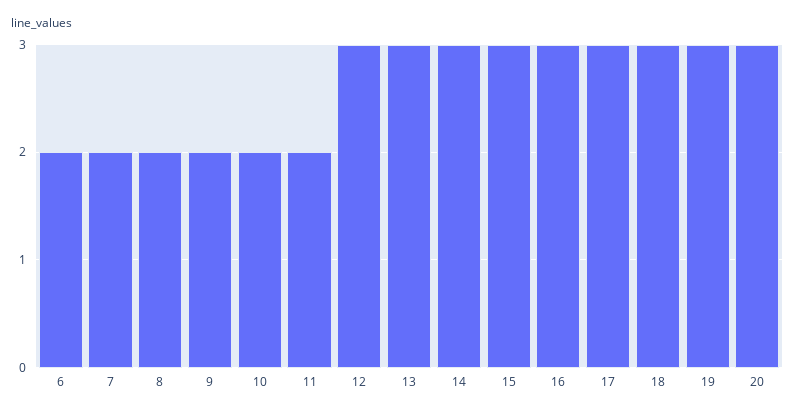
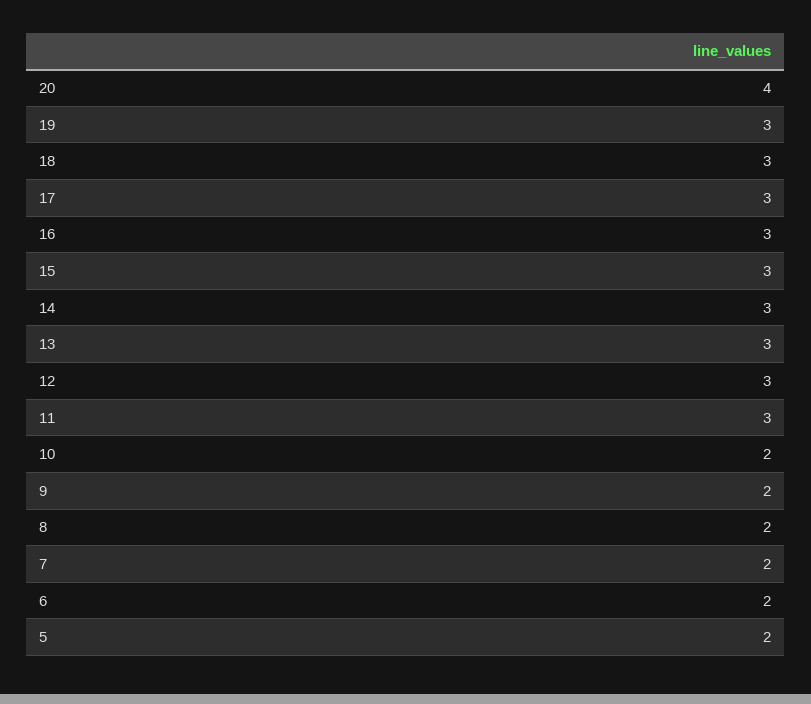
11: 2 -> 3
20: 3 -> 4
5: none -> 2

